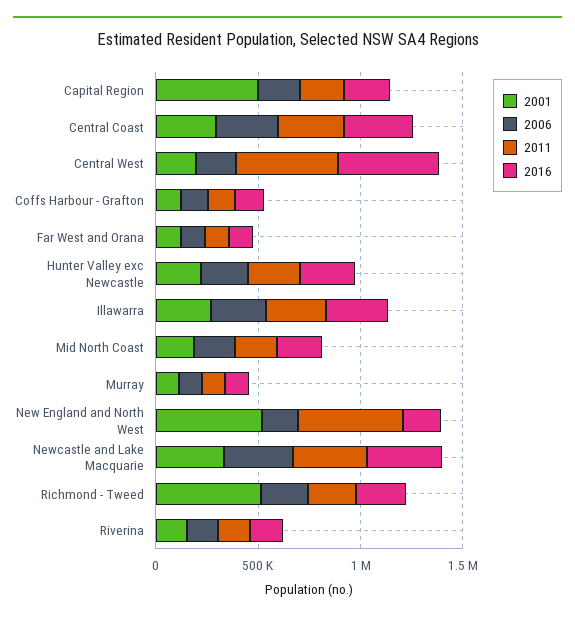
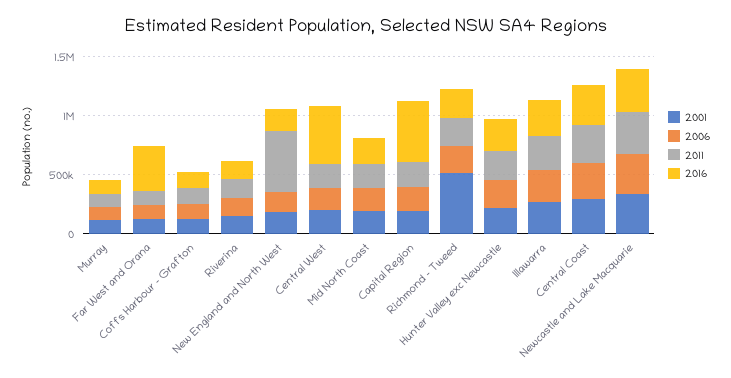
2001, Capital Region: 500000 -> 200000
2016, Capital Region: 200000 -> 500000
2011, Central West: 500000 -> 200000
2016, Far West and Orana: 100000 -> 400000
2001, New England and North West: 500000 -> 200000

